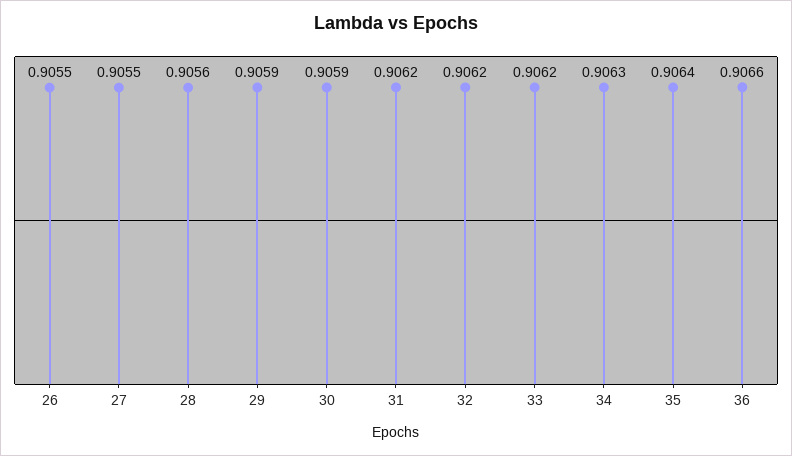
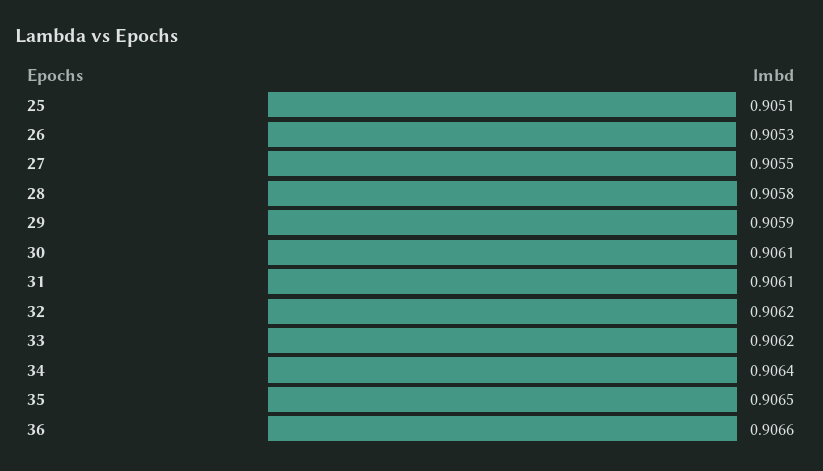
26: 0.9055 -> 0.9053
28: 0.9056 -> 0.9058
30: 0.9059 -> 0.9061
31: 0.9062 -> 0.9061
34: 0.9063 -> 0.9064
35: 0.9064 -> 0.9065
25: none -> 0.9051

